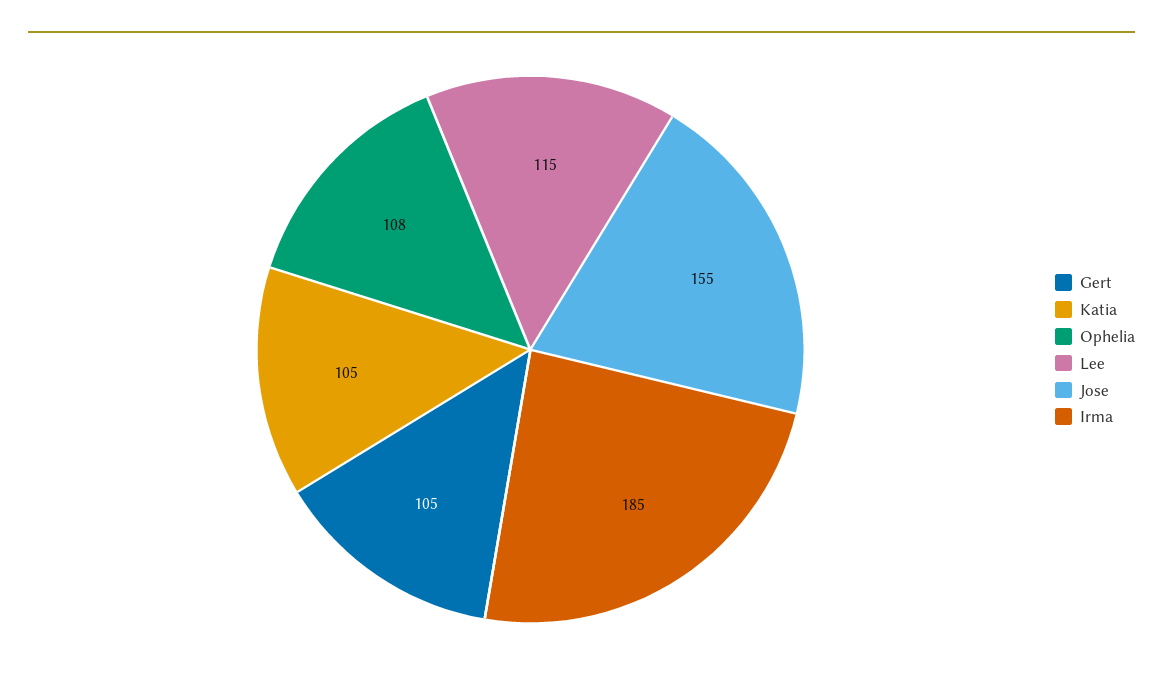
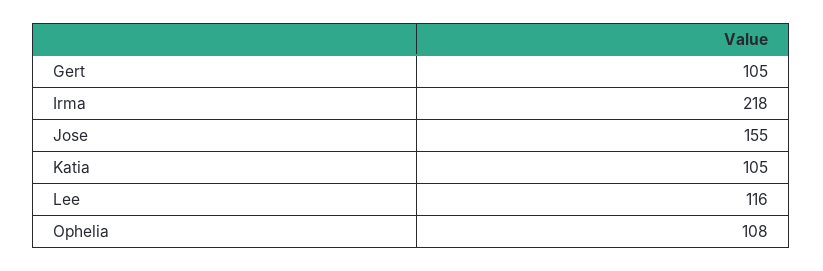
Lee: 115 -> 116
Irma: 185 -> 218

